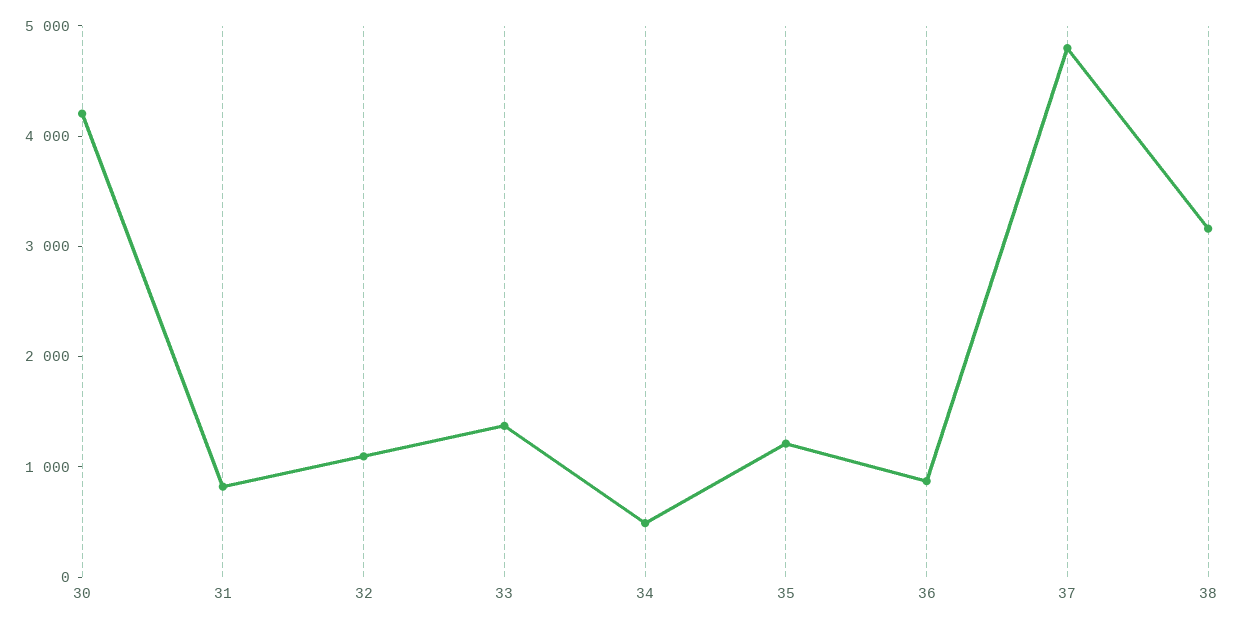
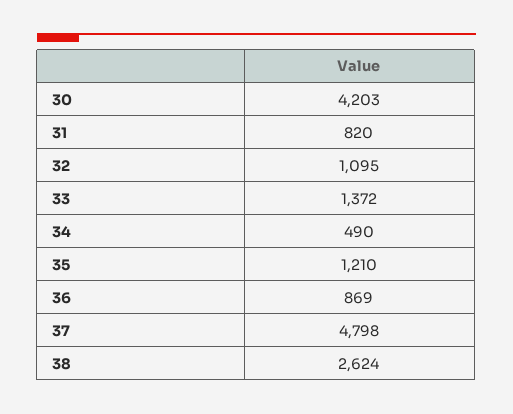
38: 3200 -> 2624

